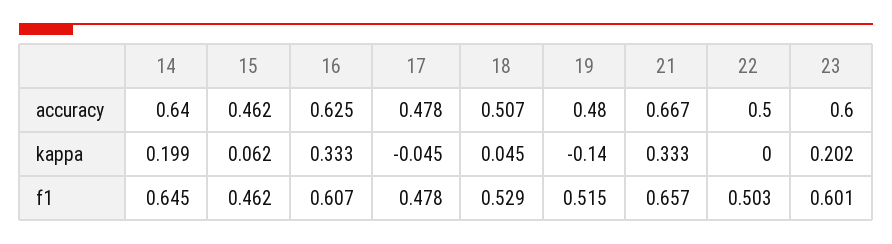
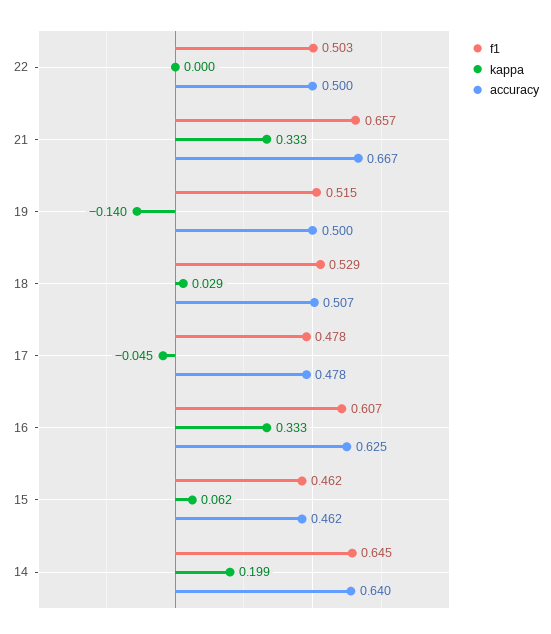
accuracy, 19: 0.48 -> 0.5
accuracy, 23: 0.6 -> none
kappa, 18: 0.045 -> 0.029
kappa, 23: 0.202 -> none
f1, 23: 0.601 -> none

